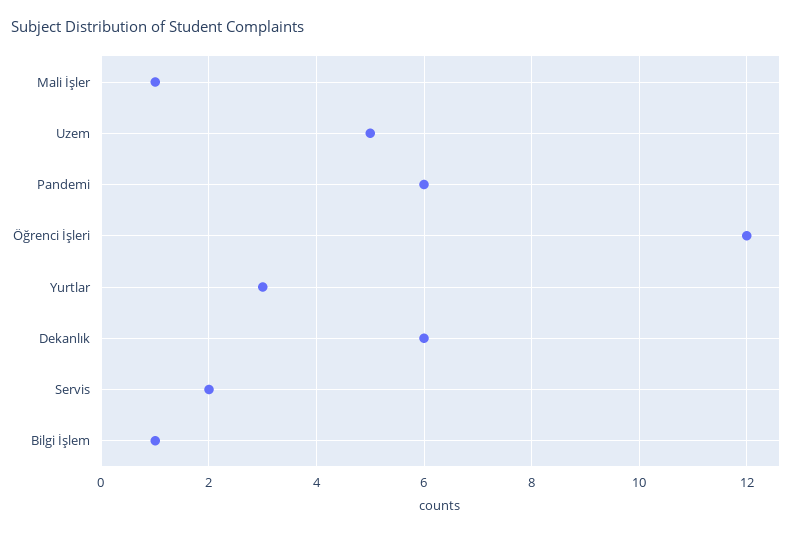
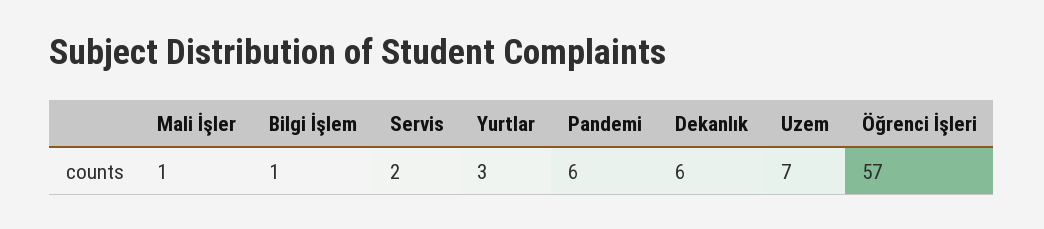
Uzem: 5 -> 7
Öğrenci İşleri: 12 -> 57

